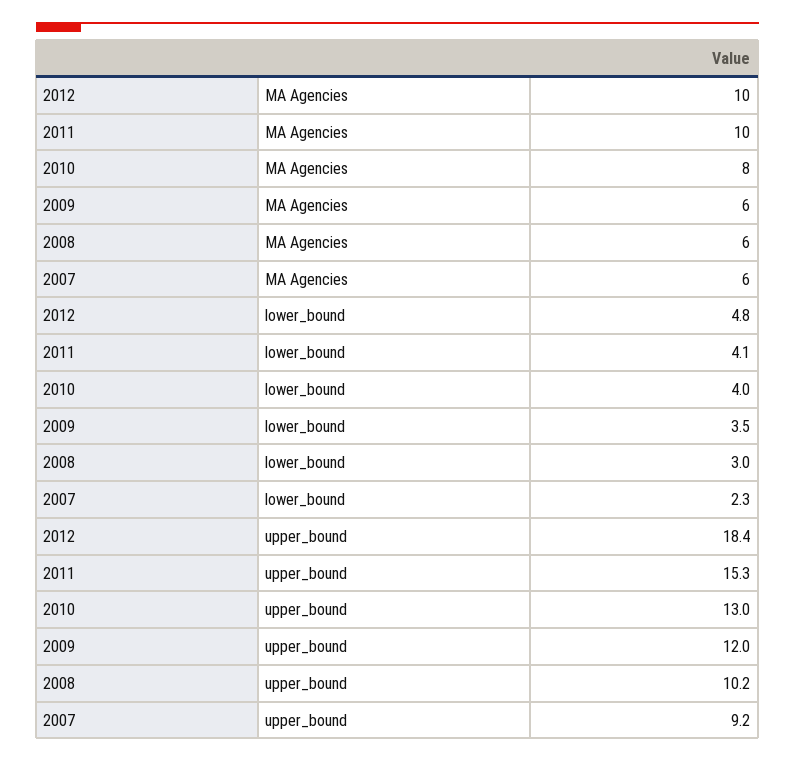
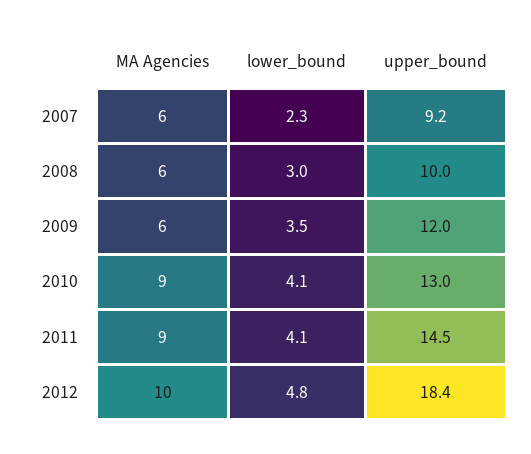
2011, MA Agencies: 10 -> 9
2010, MA Agencies: 8 -> 9
2010, lower_bound: 4 -> 4.1
2011, upper_bound: 15.3 -> 14.5
2008, upper_bound: 10.2 -> 10

